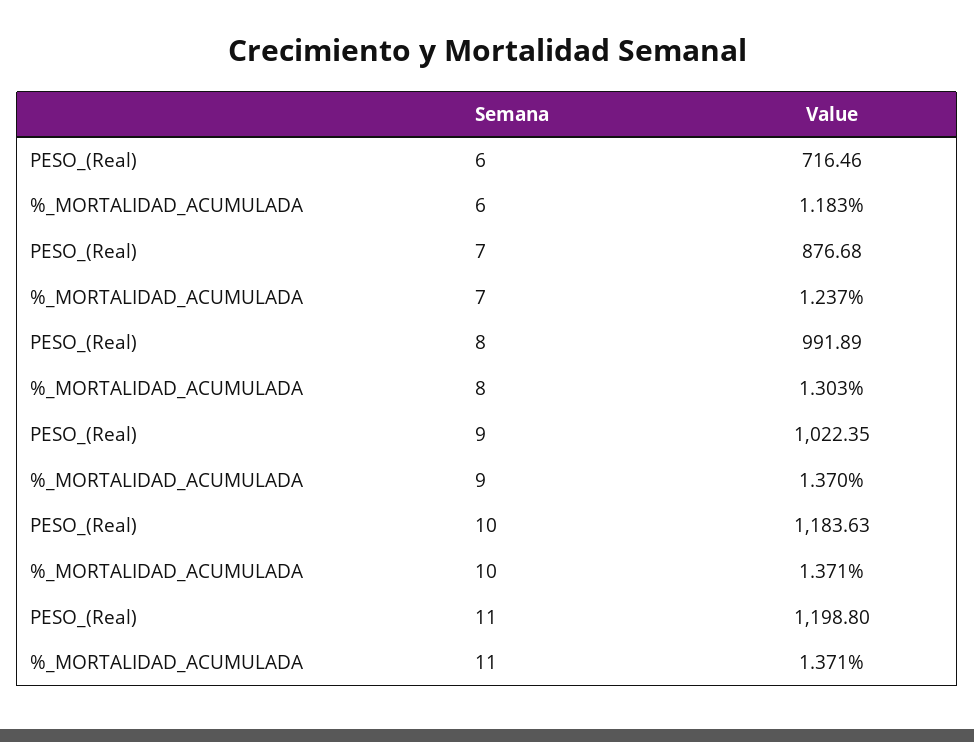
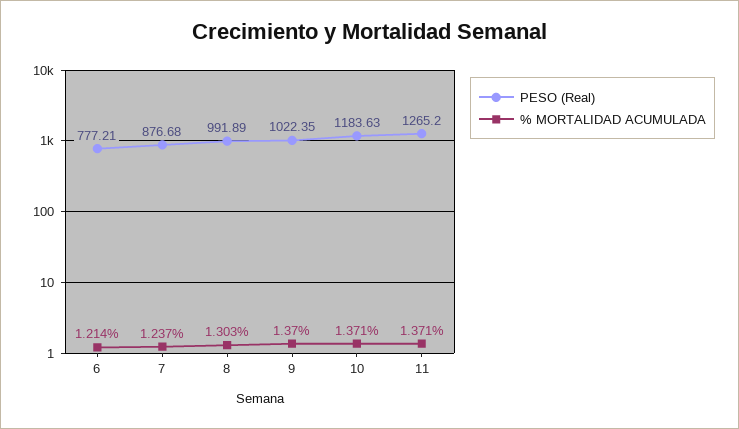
PESO_(Real), 6: 716.46 -> 777.21
%_MORTALIDAD_ACUMULADA, 6: 1.183 -> 1.214
PESO_(Real), 11: 1198.8 -> 1265.2

